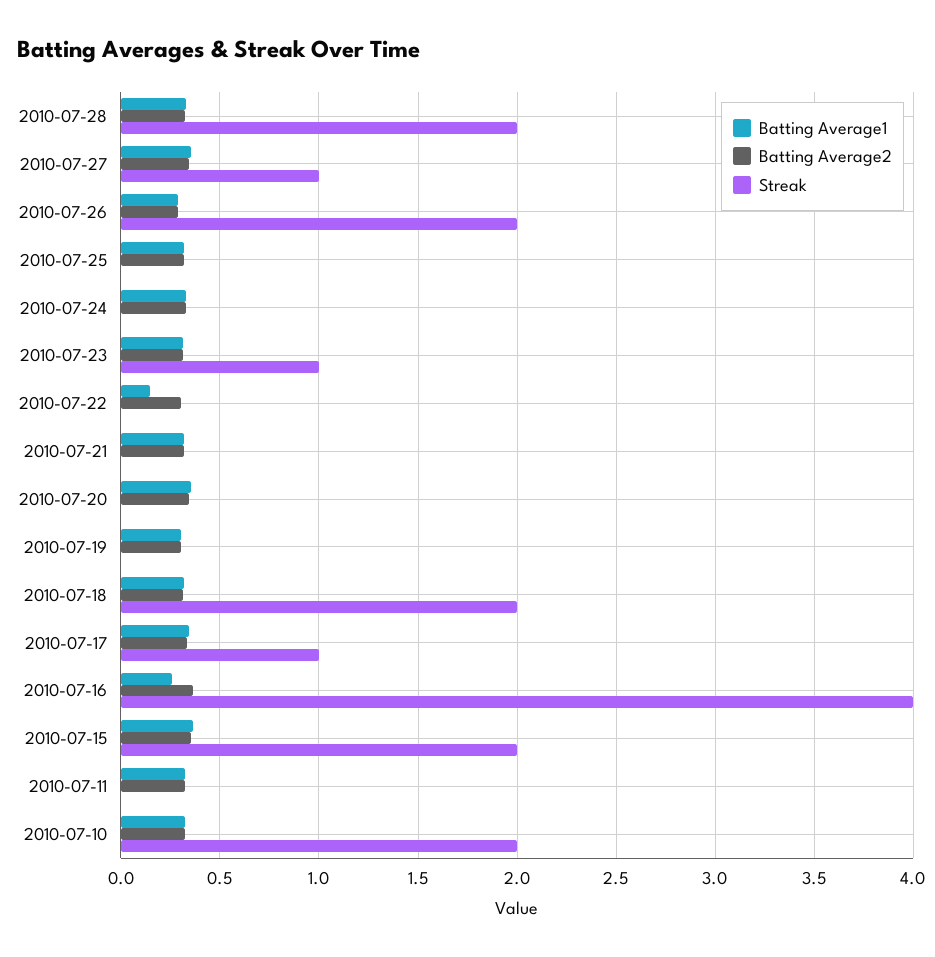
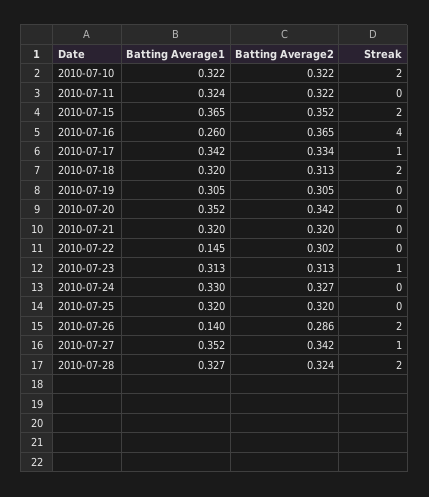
Batting Average1, 2010-07-26: 0.3 -> 0.14

